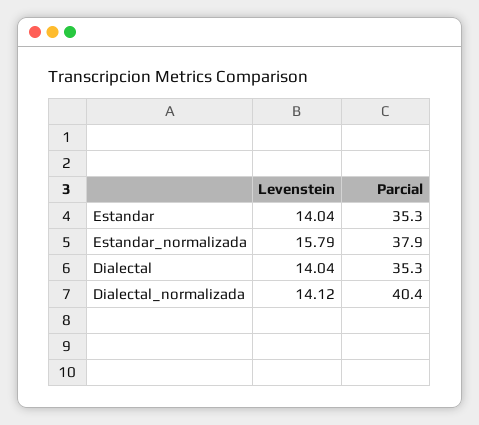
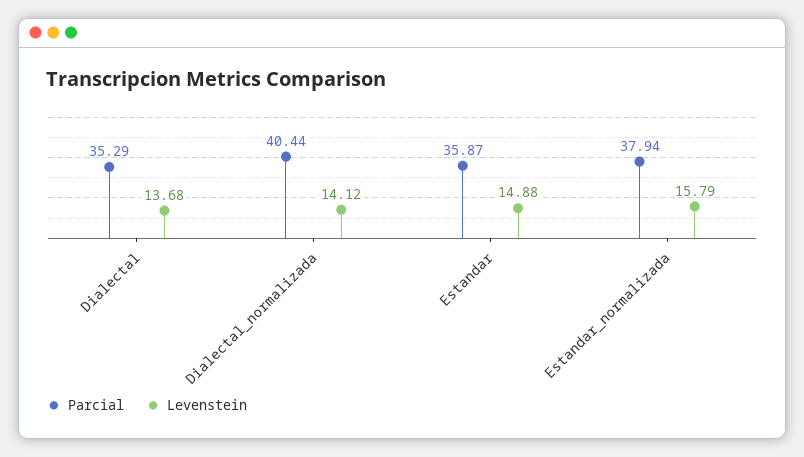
Levenstein, Estandar: 14.04 -> 14.88
Parcial, Estandar: 35.3 -> 35.87
Levenstein, Dialectal: 14.04 -> 13.68

